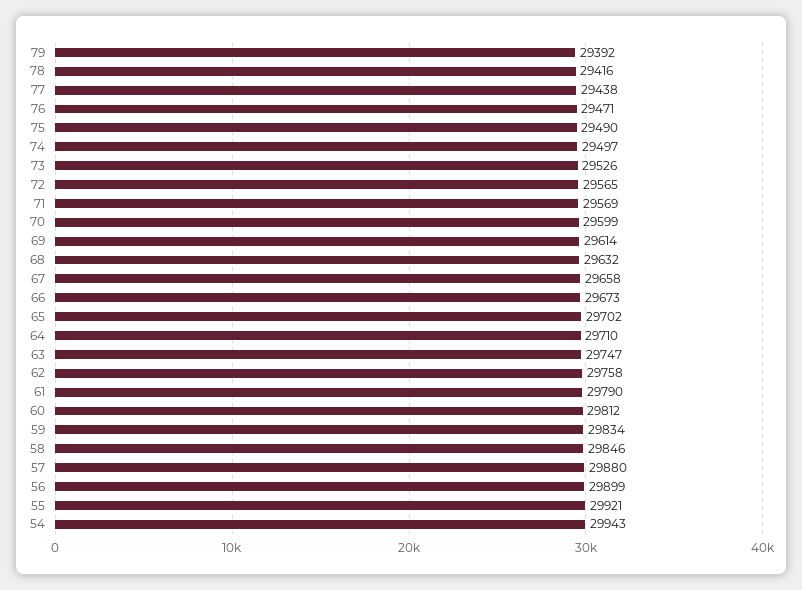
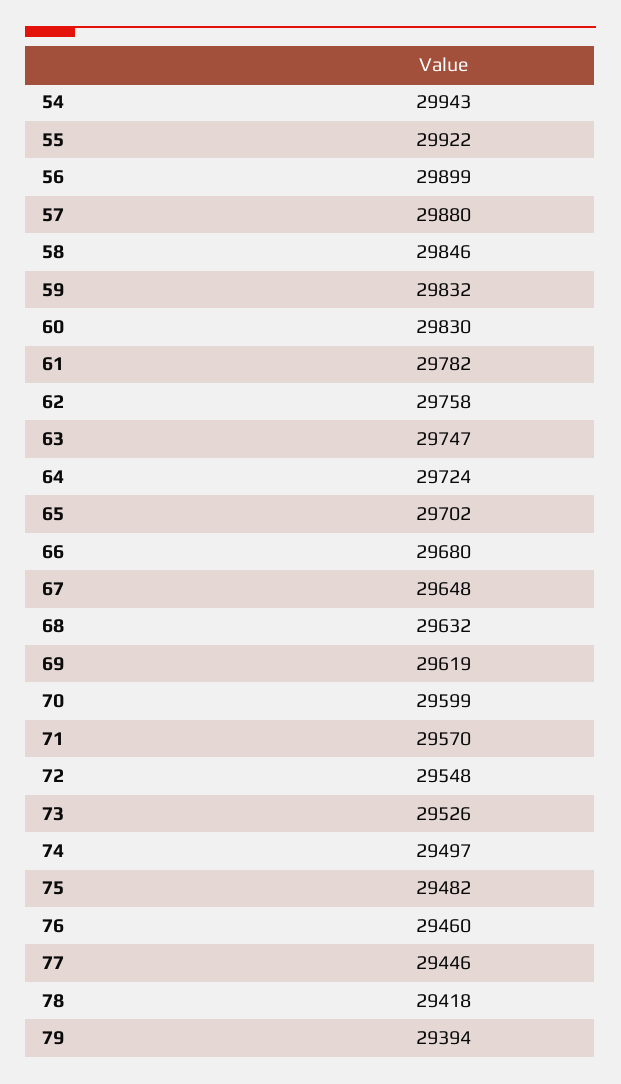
79: 29392 -> 29394
78: 29416 -> 29418
77: 29438 -> 29446
76: 29471 -> 29460
75: 29490 -> 29482
72: 29565 -> 29548
71: 29569 -> 29570
69: 29614 -> 29619
67: 29658 -> 29648
66: 29673 -> 29680
64: 29710 -> 29724
61: 29790 -> 29782
60: 29812 -> 29830
59: 29834 -> 29832
55: 29921 -> 29922

